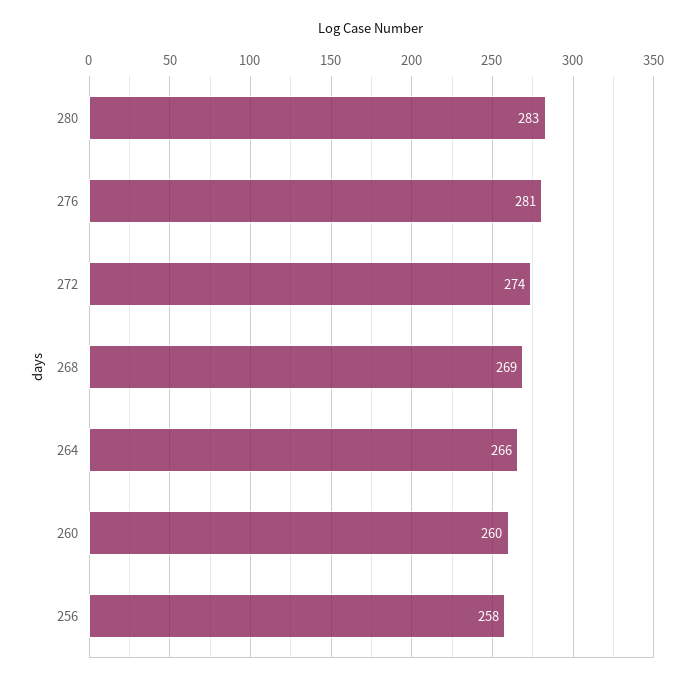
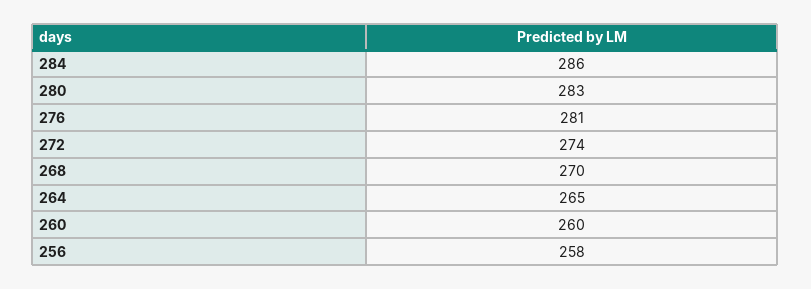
268: 269 -> 270
264: 266 -> 265
284: none -> 286

